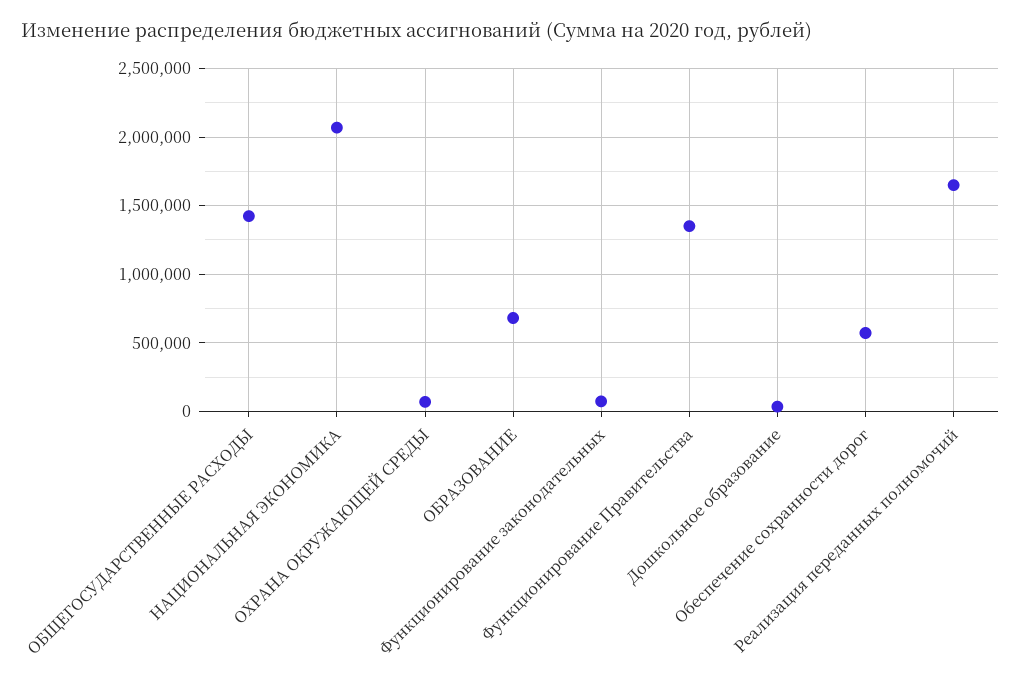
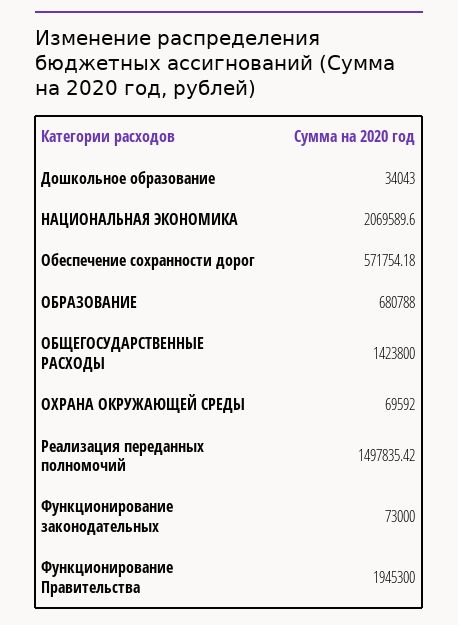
Функционирование Правительства: 1350000 -> 1945300
Реализация переданных полномочий: 1650000 -> 1497835.42

